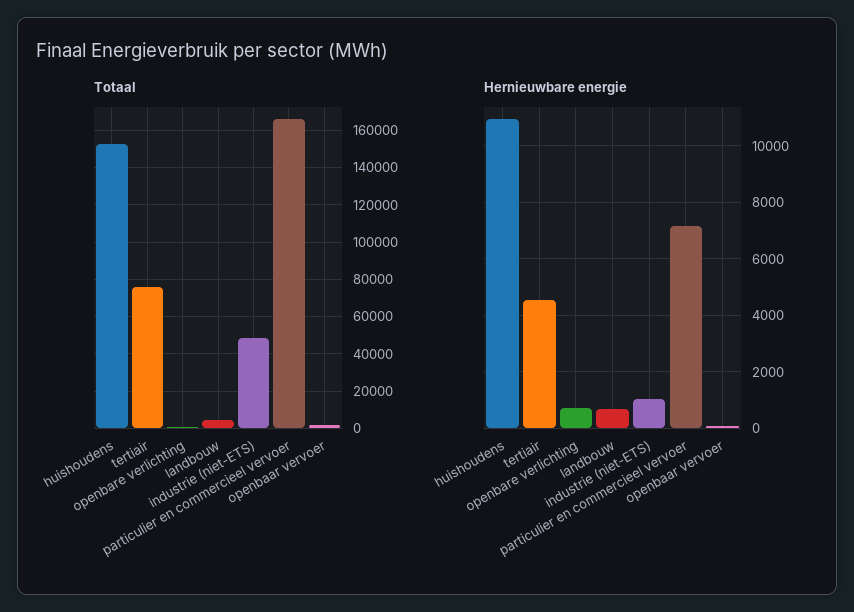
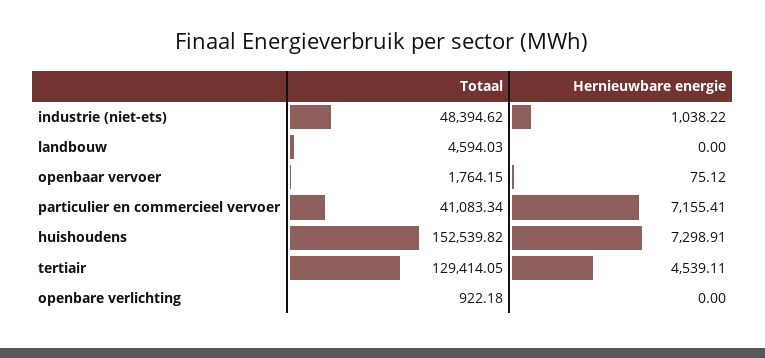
Totaal, tertiair: 75000 -> 129414.05
Totaal, particulier en commercieel vervoer: 165000 -> 41083.34
Hernieuwbare energie, huishoudens: 11000 -> 7298.91
Hernieuwbare energie, openbare verlichting: 750 -> 0
Hernieuwbare energie, landbouw: 750 -> 0

